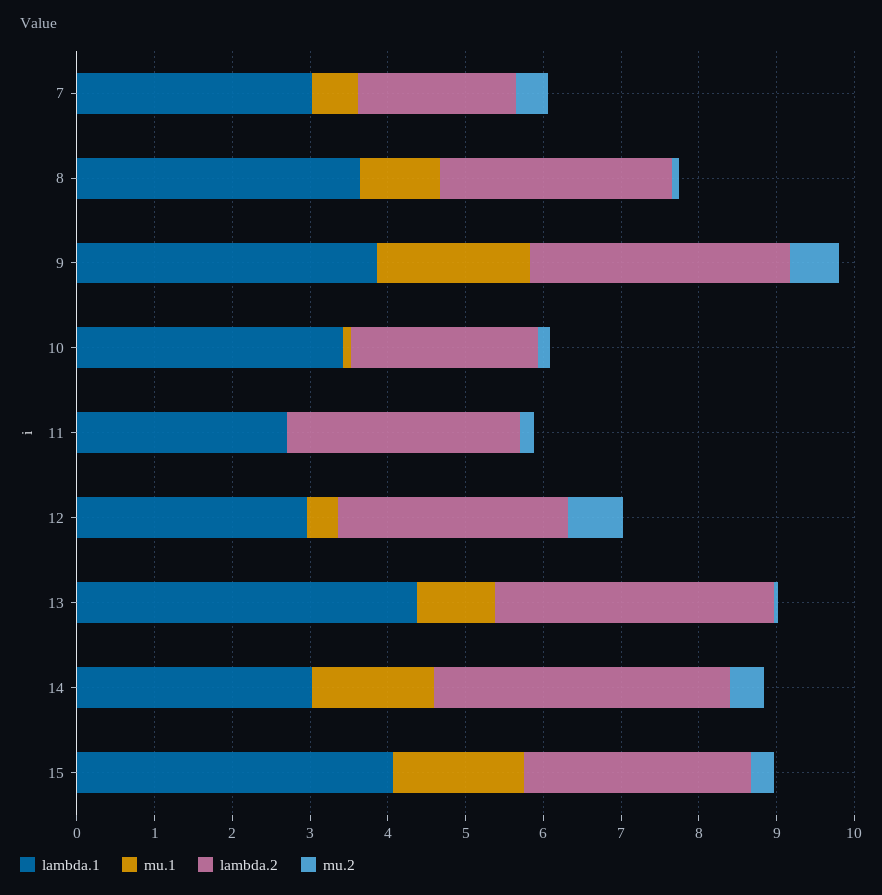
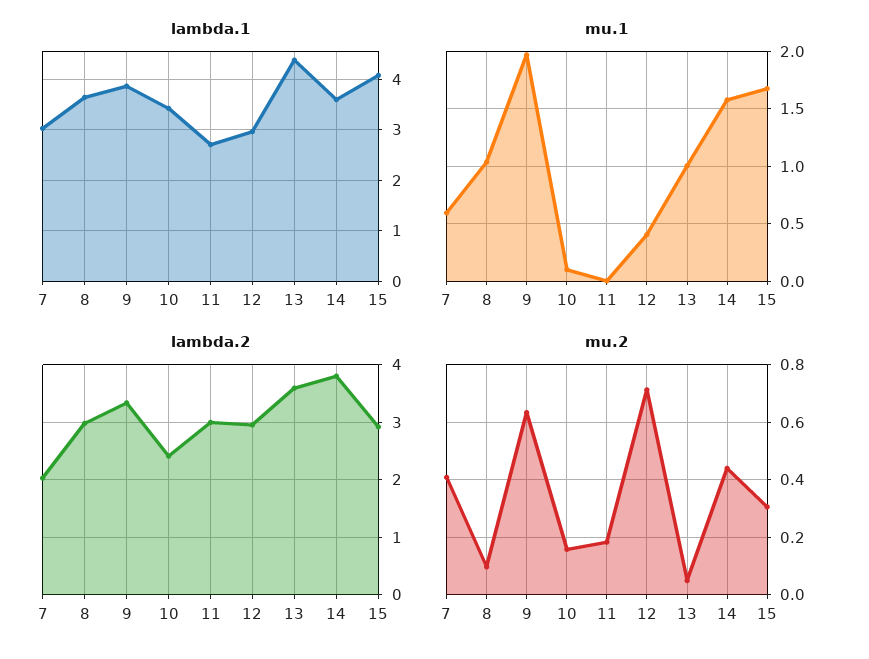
lambda.1, 14: 3 -> 3.6

